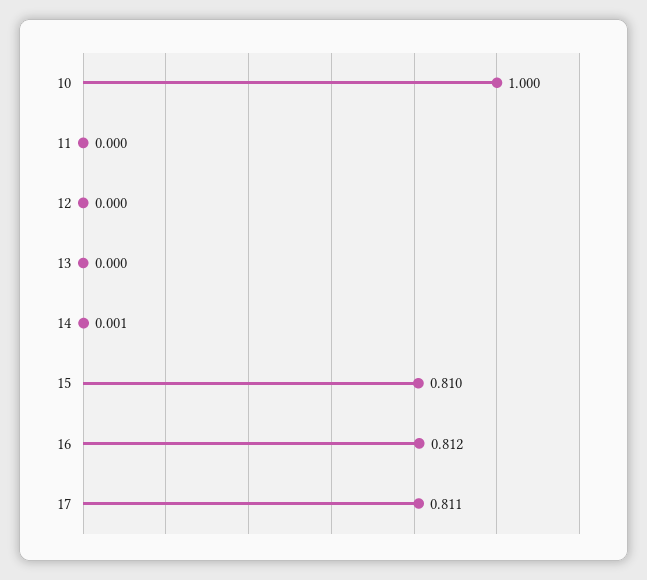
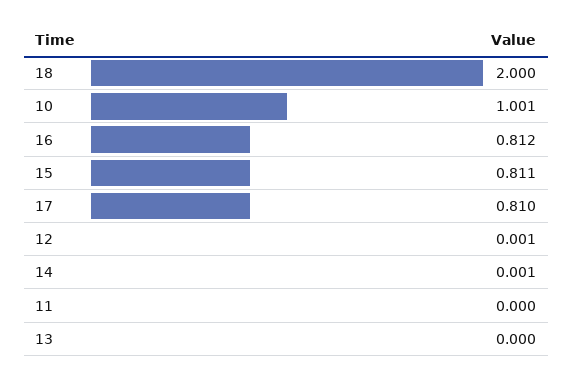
10: 1 -> 1.001
12: 0 -> 0.001
15: 0.81 -> 0.811
17: 0.811 -> 0.81
18: none -> 2

